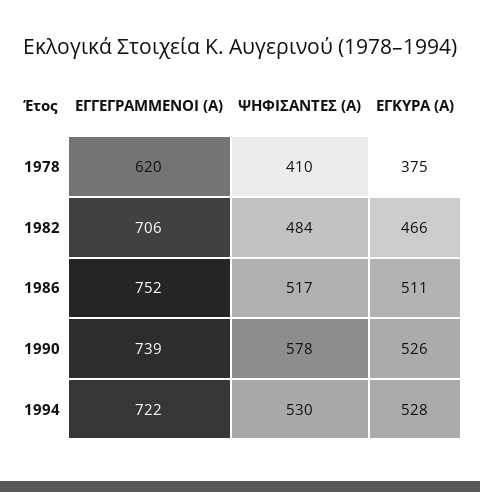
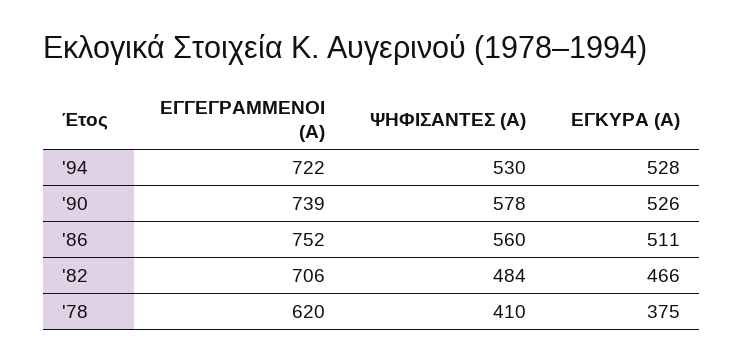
ΨΗΦΙΣΑΝΤΕΣ (Α), 1986: 517 -> 560

